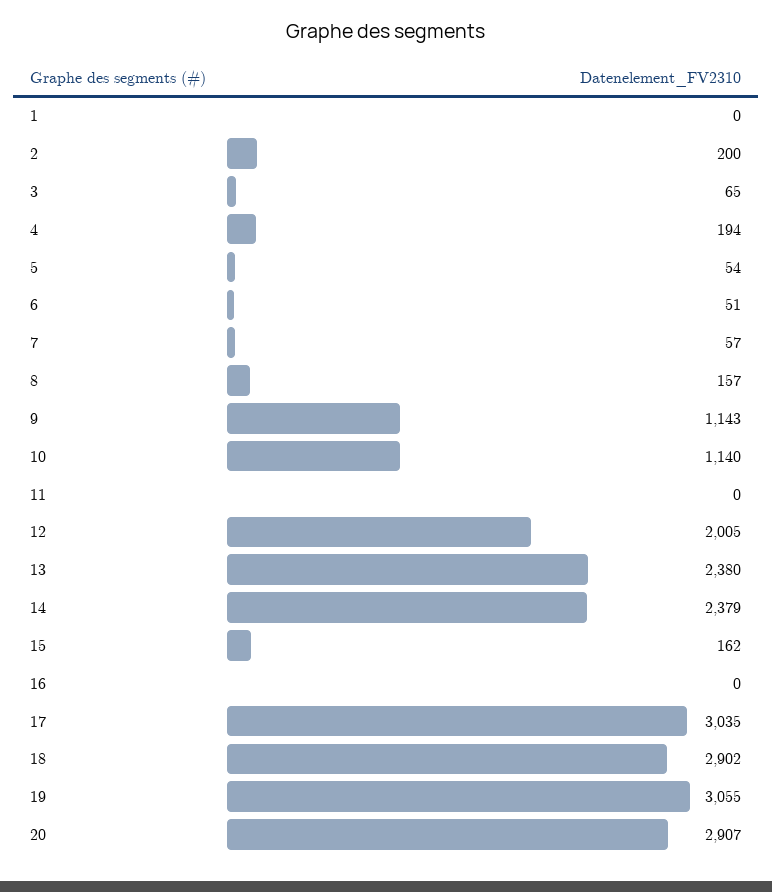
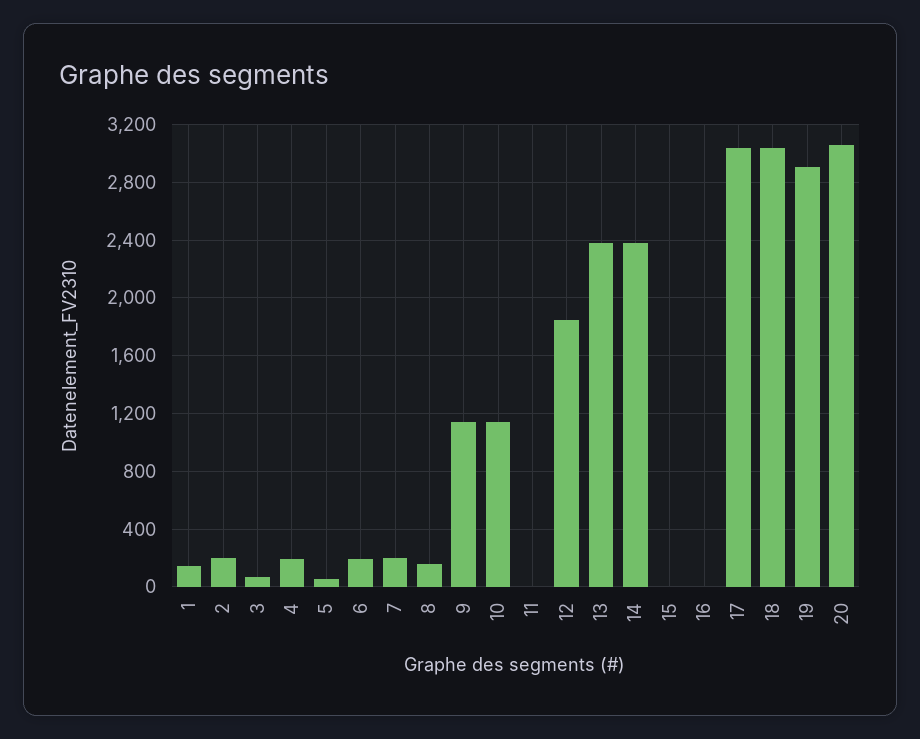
1: 0 -> 150
6: 51 -> 200
7: 57 -> 200
12: 2005 -> 1850
15: 162 -> 0
18: 2902 -> 3050
19: 3055 -> 2900
20: 2907 -> 3050

